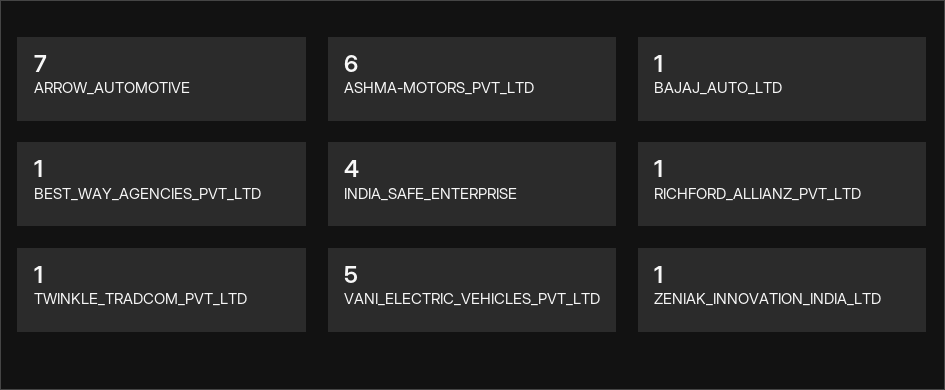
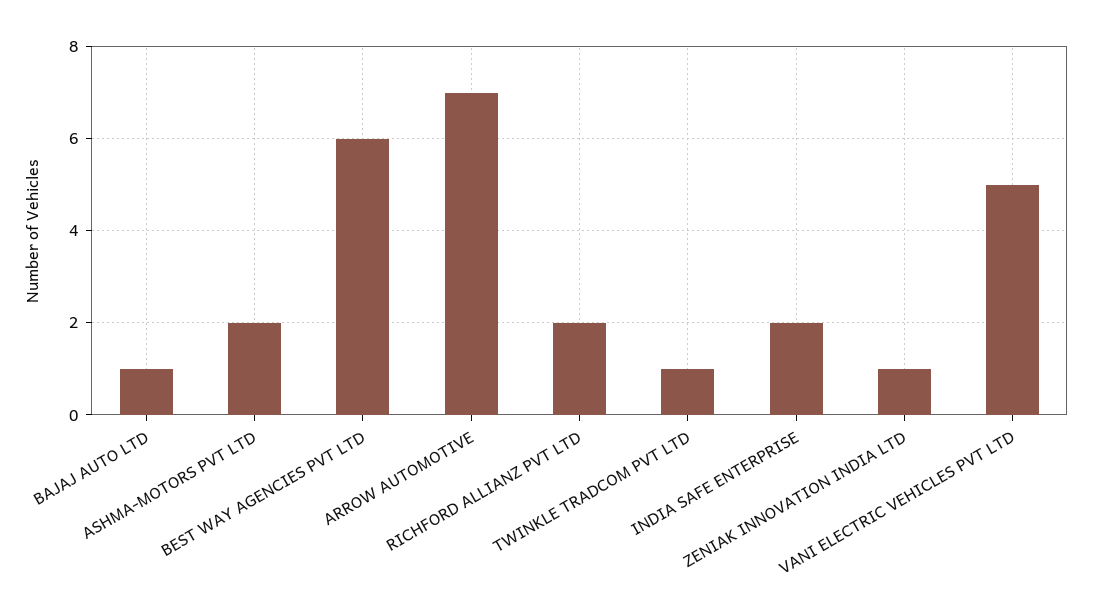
ASHMA-MOTORS_PVT_LTD: 6 -> 2
BEST_WAY_AGENCIES_PVT_LTD: 1 -> 6
INDIA_SAFE_ENTERPRISE: 4 -> 2
RICHFORD_ALLIANZ_PVT_LTD: 1 -> 2

